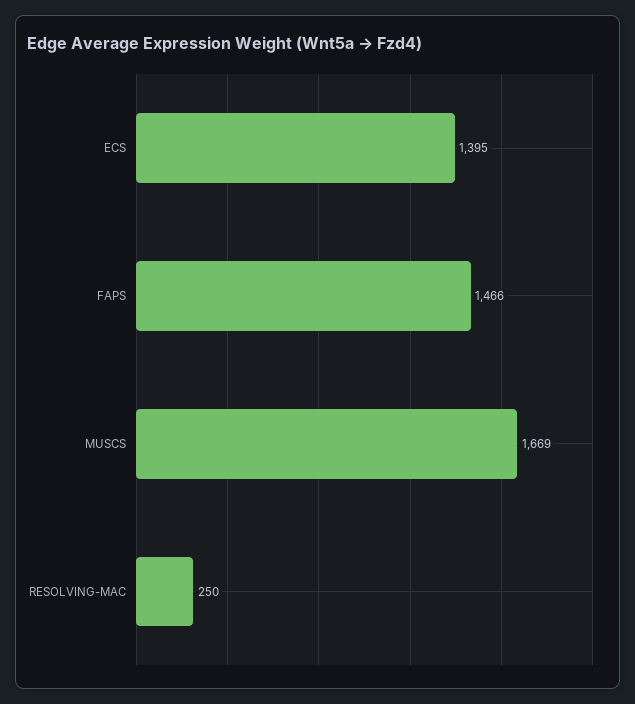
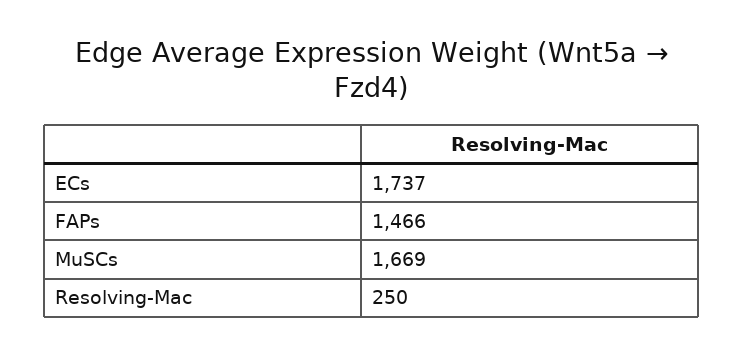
ECS: 1395 -> 1737

